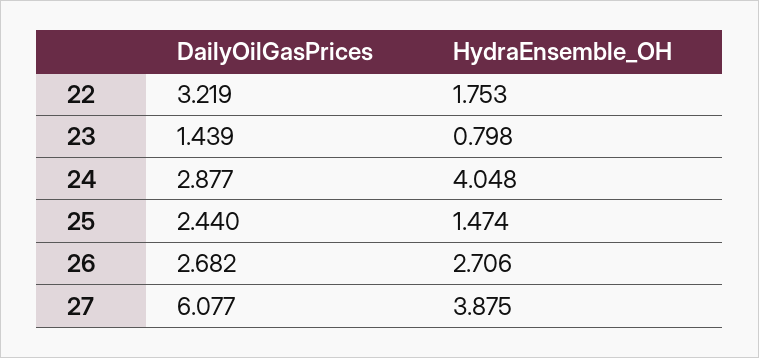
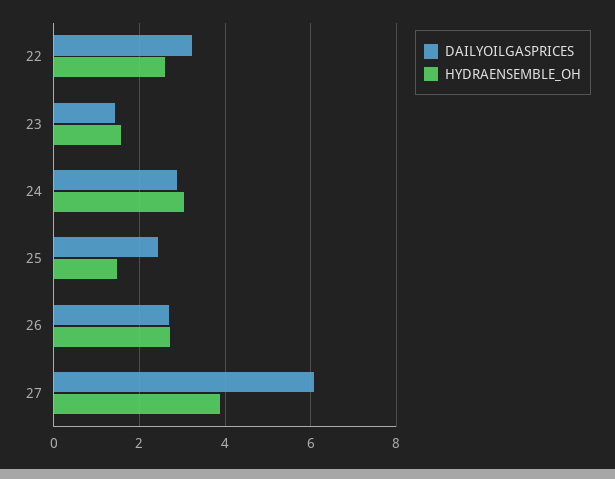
HydraEnsemble_OH, 22: 1.753 -> 2.6
HydraEnsemble_OH, 23: 0.798 -> 1.6
HydraEnsemble_OH, 24: 4.048 -> 3

